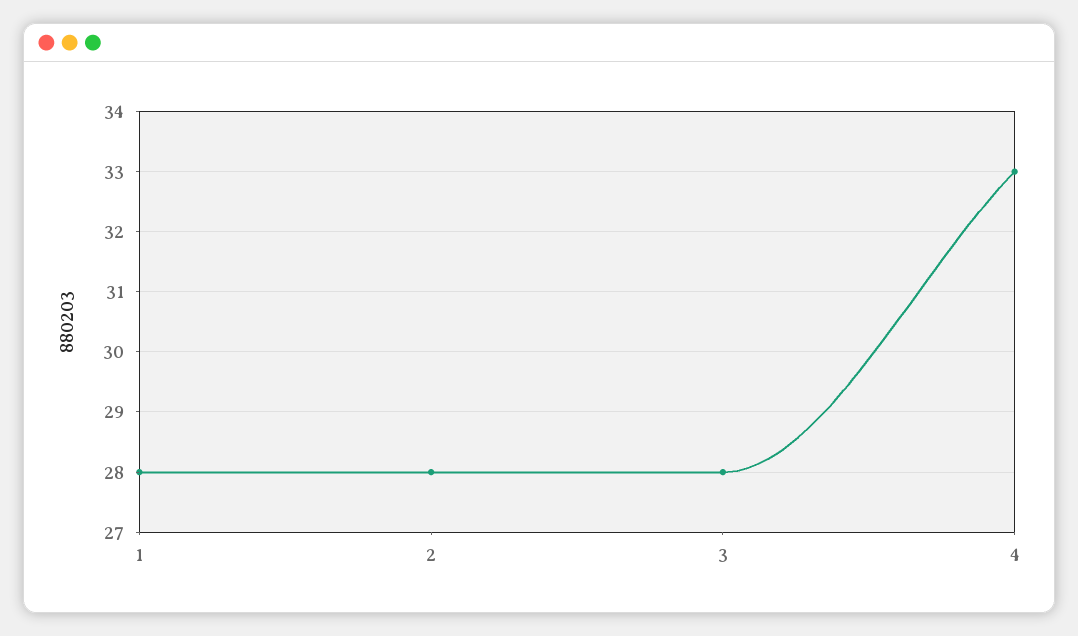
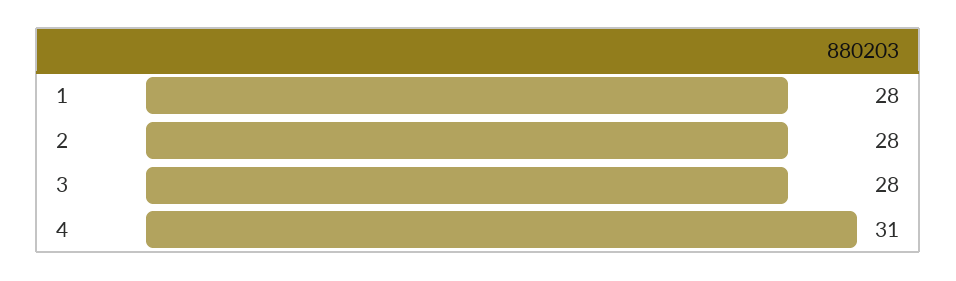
4: 33 -> 31

